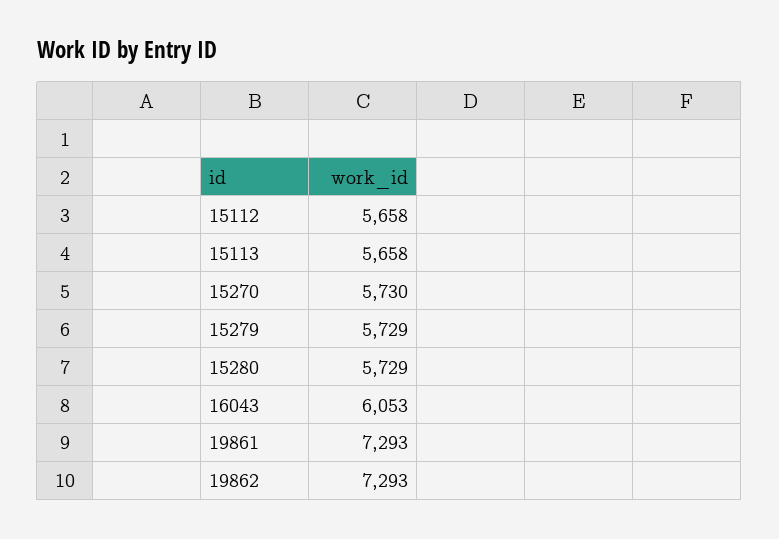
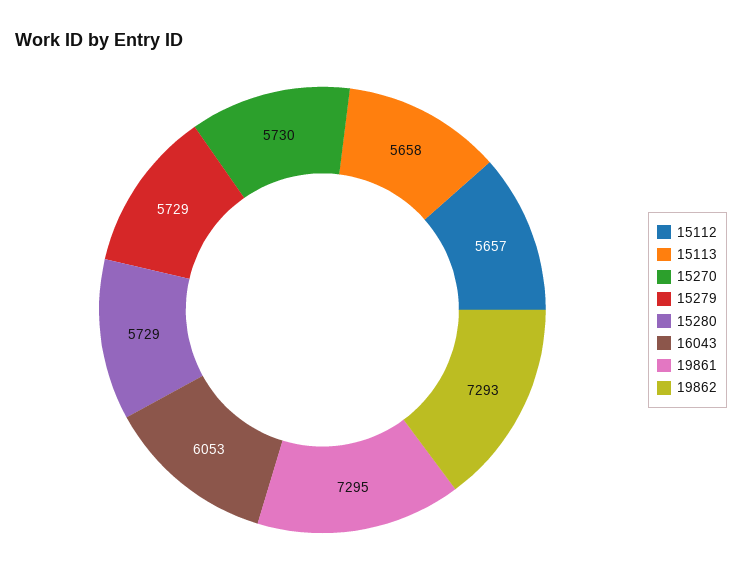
15112: 5658 -> 5657
19861: 7293 -> 7295

